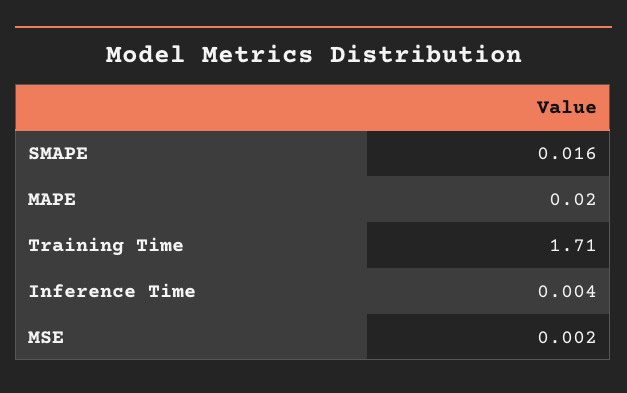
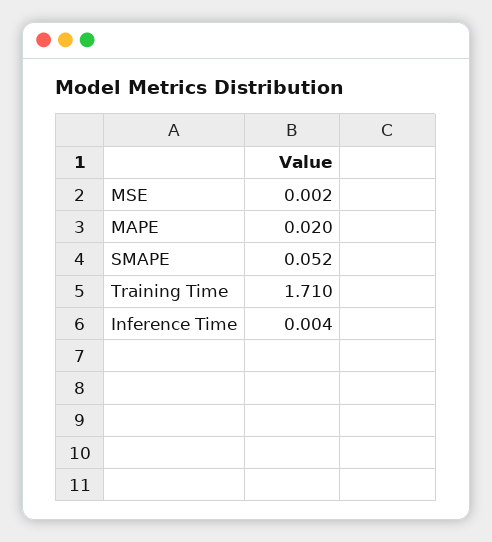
SMAPE: 0.016 -> 0.052

